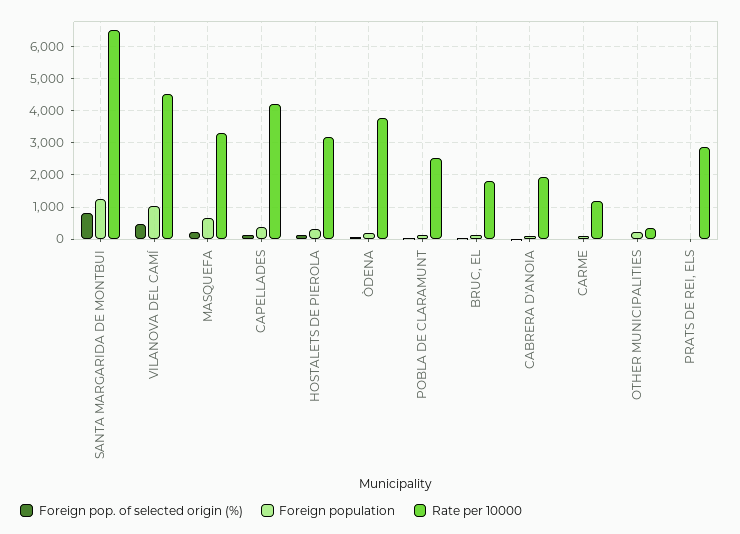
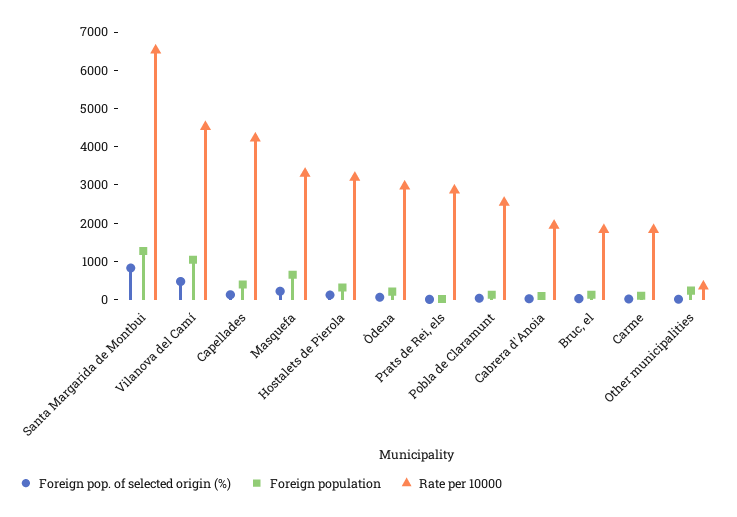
Rate per 10000, ÒDENA: 3800 -> 3000
Rate per 10000, CARME: 1200 -> 1750

